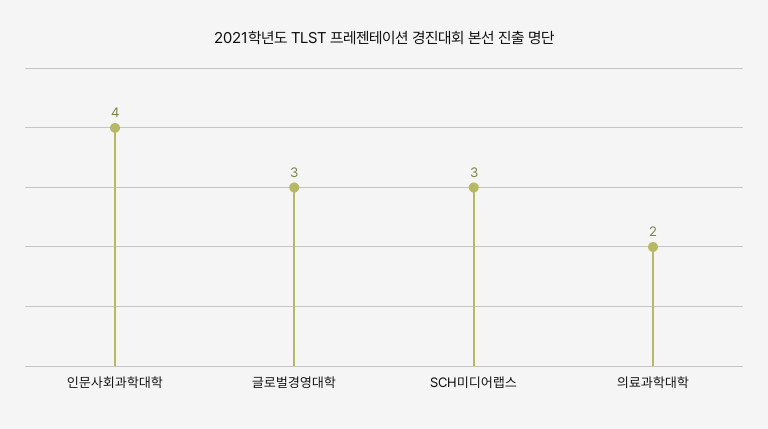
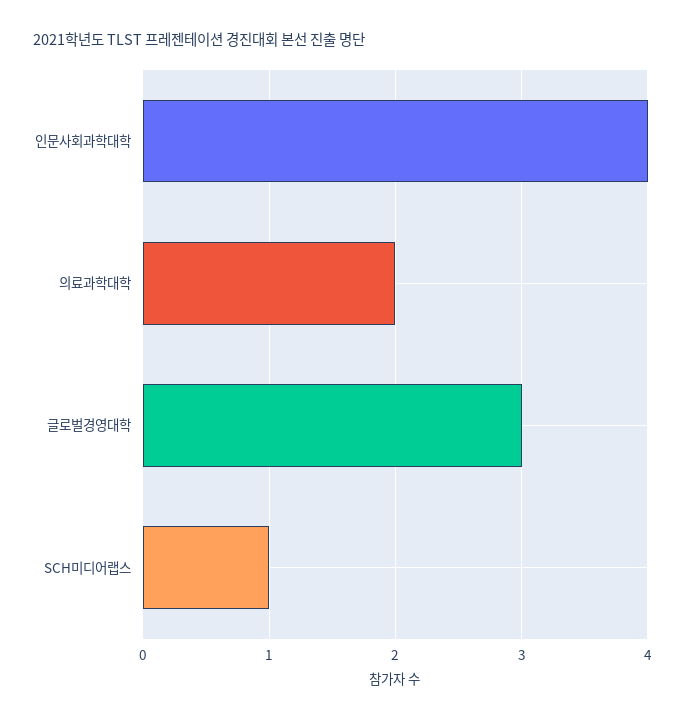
SCH미디어랩스: 3 -> 1

